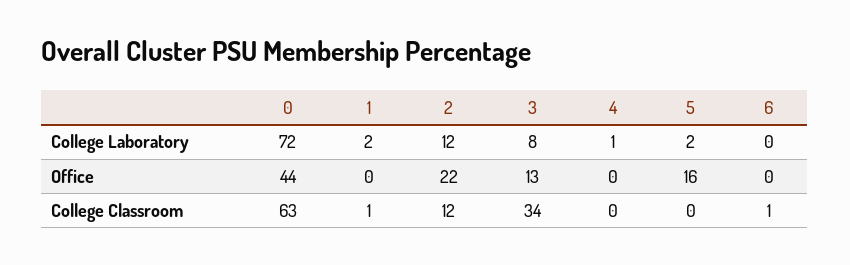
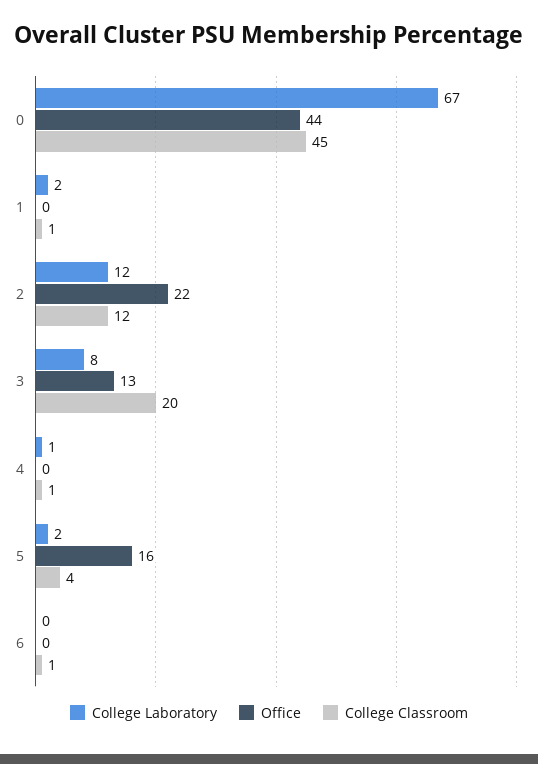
College Laboratory, 0: 72 -> 67
College Classroom, 0: 63 -> 45
College Classroom, 3: 34 -> 20
College Classroom, 4: 0 -> 1
College Classroom, 5: 0 -> 4

